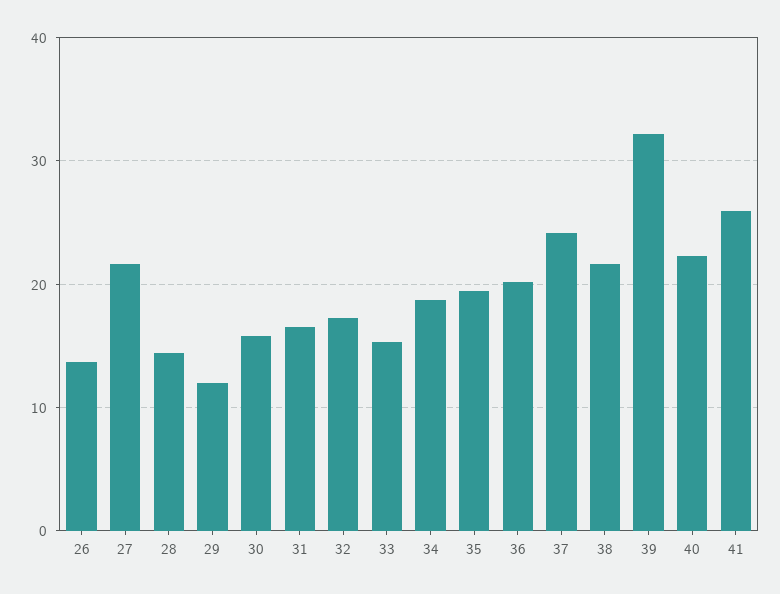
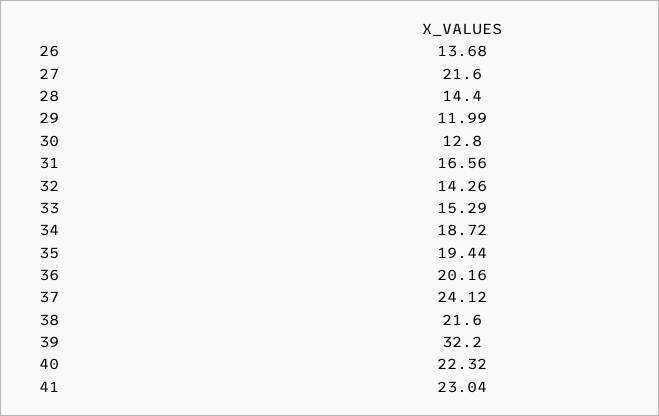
30: 16 -> 12.8
32: 17 -> 14.26
41: 26 -> 23.04

